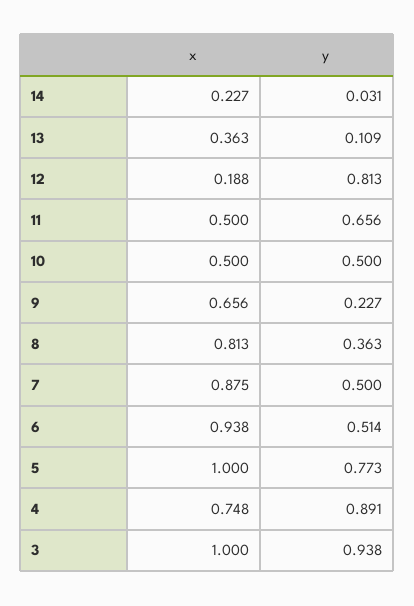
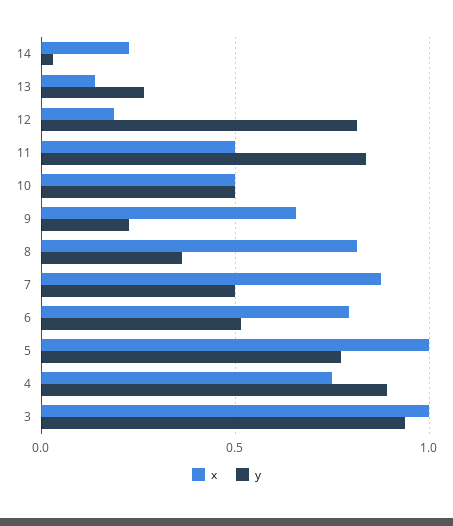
x, 13: 0.363 -> 0.15
y, 13: 0.109 -> 0.25
y, 11: 0.656 -> 0.85
x, 6: 0.938 -> 0.8

